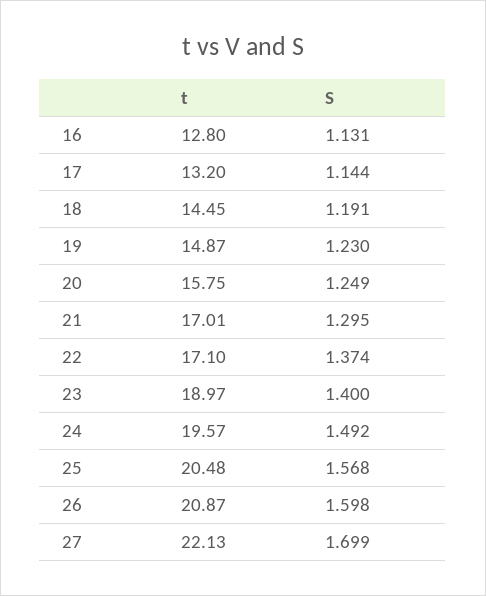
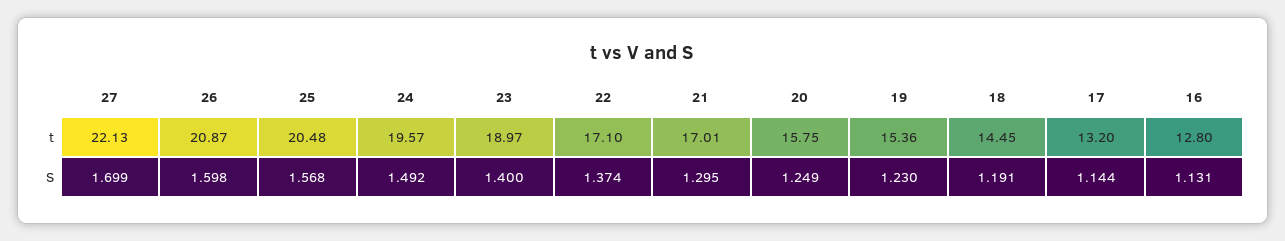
t, 19: 14.87 -> 15.36

